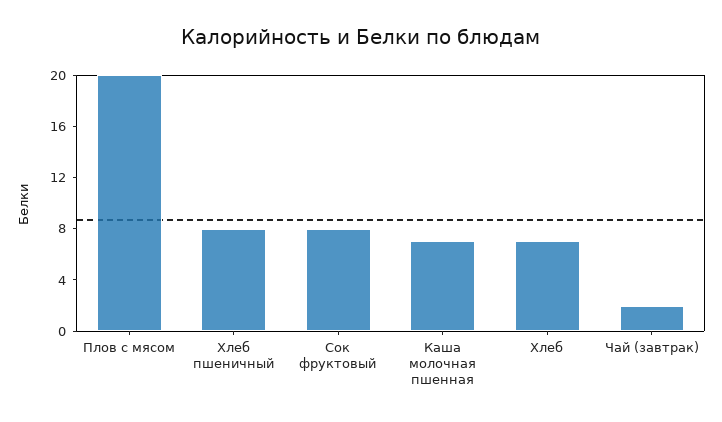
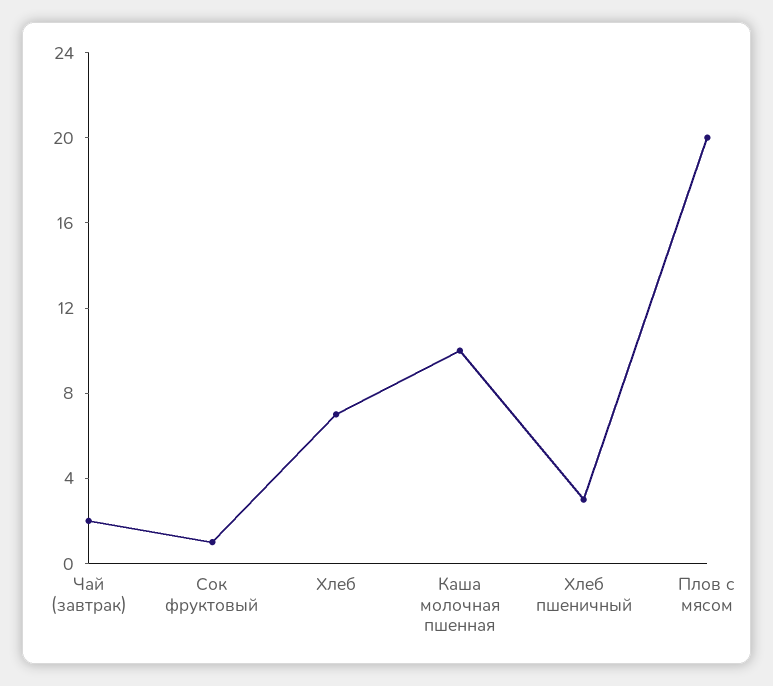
Хлеб пшеничный: 8 -> 3
Сок фруктовый: 8 -> 1
Каша молочная пшенная: 7 -> 10

